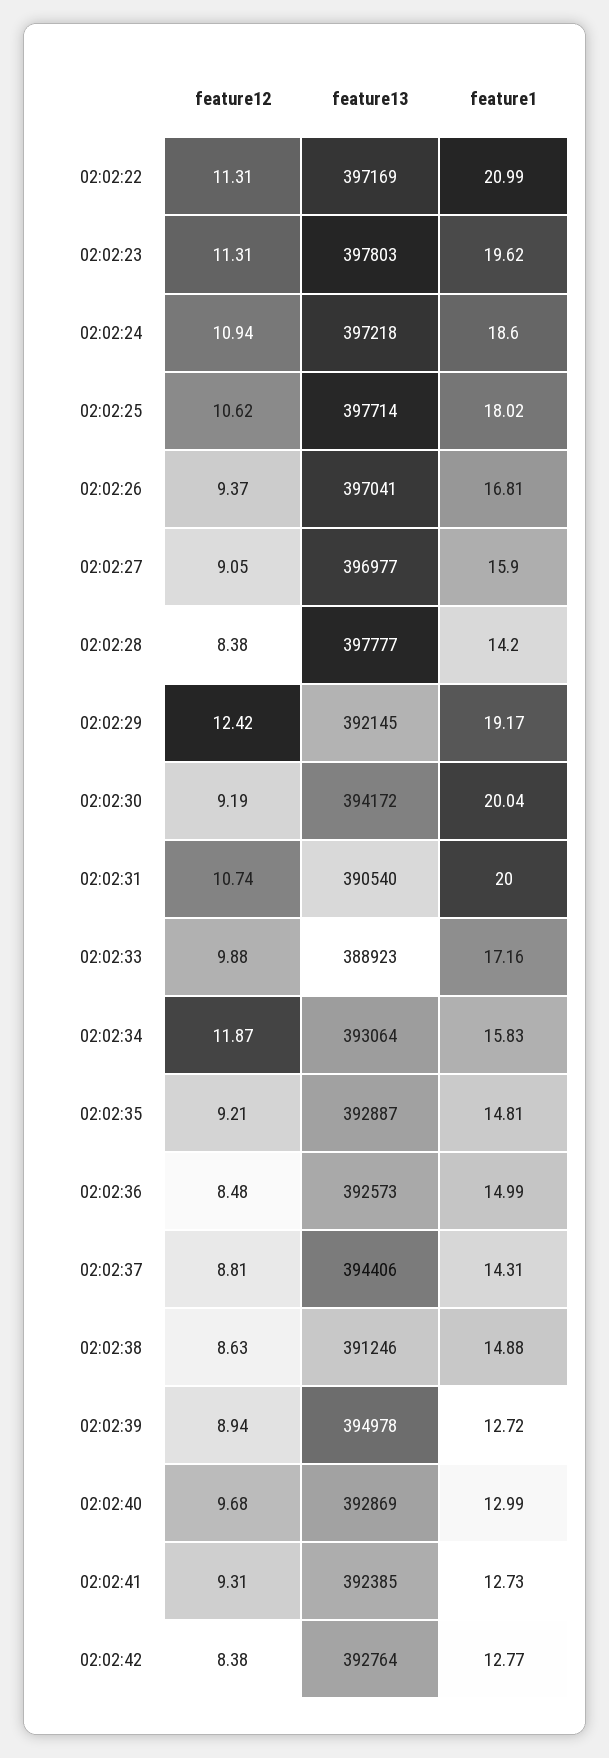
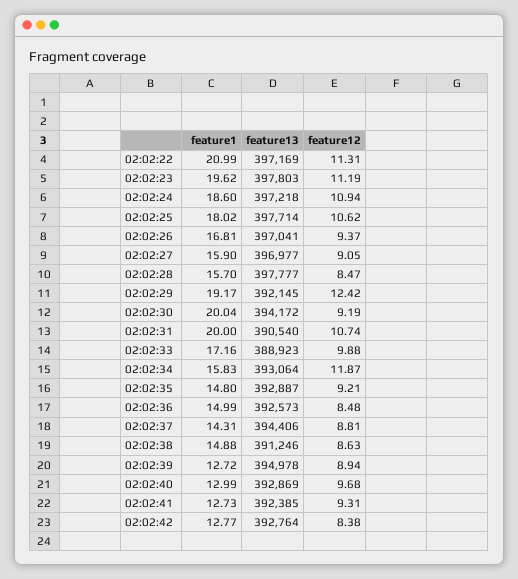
feature12, 02:02:23: 11.31 -> 11.19
feature12, 02:02:28: 8.38 -> 8.47
feature1, 02:02:28: 14.2 -> 15.7
feature1, 02:02:35: 14.81 -> 14.8

